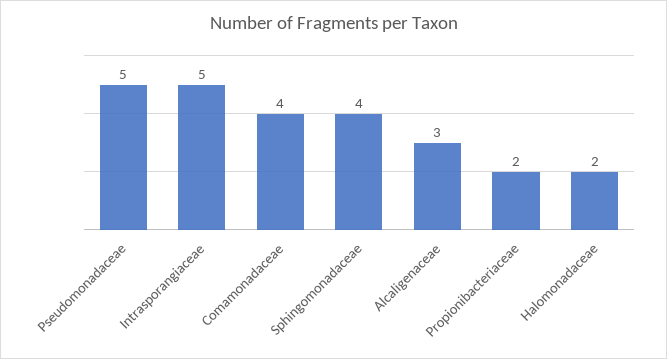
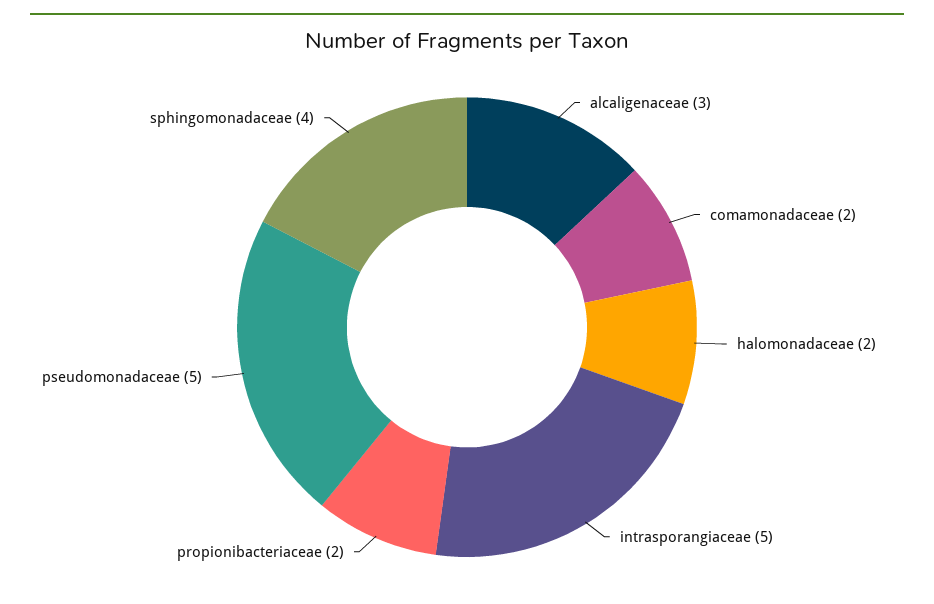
Comamonadaceae: 4 -> 2

